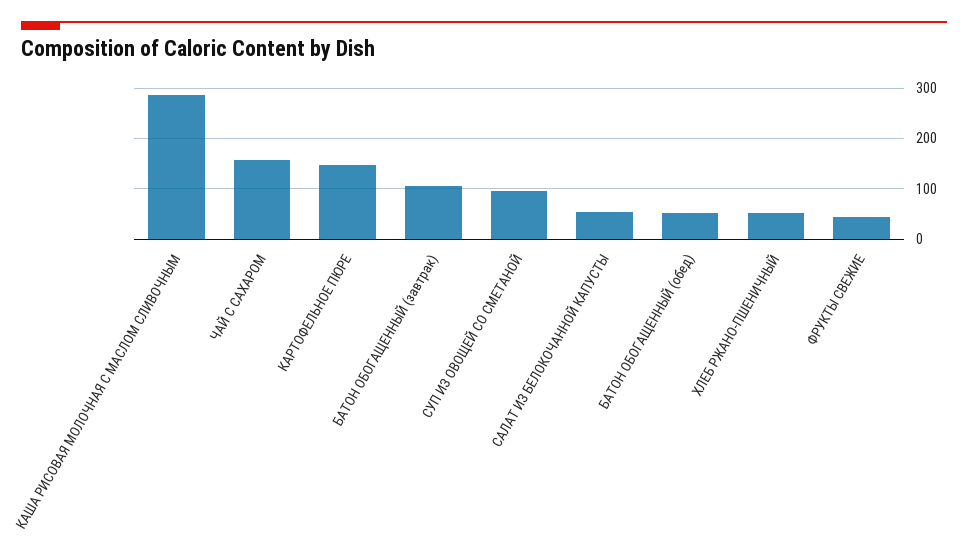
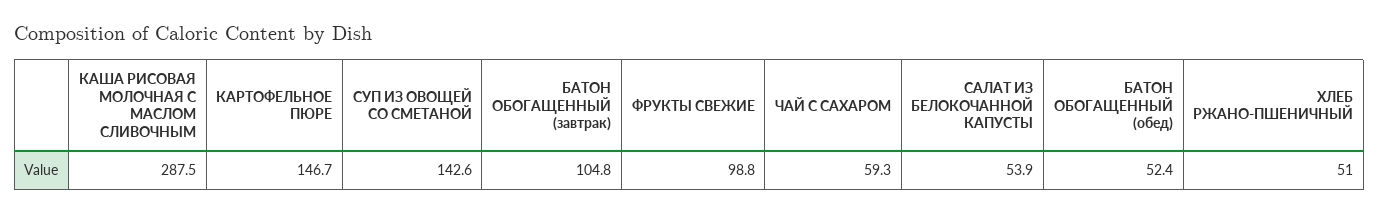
ЧАЙ С САХАРОМ: 160 -> 59.3
СУП ИЗ ОВОЩЕЙ СО СМЕТАНОЙ: 100 -> 142.6
ФРУКТЫ СВЕЖИЕ: 40 -> 98.8

